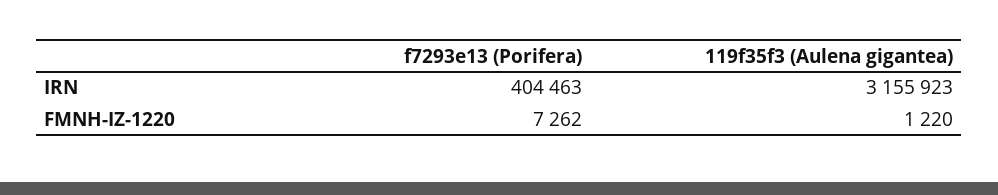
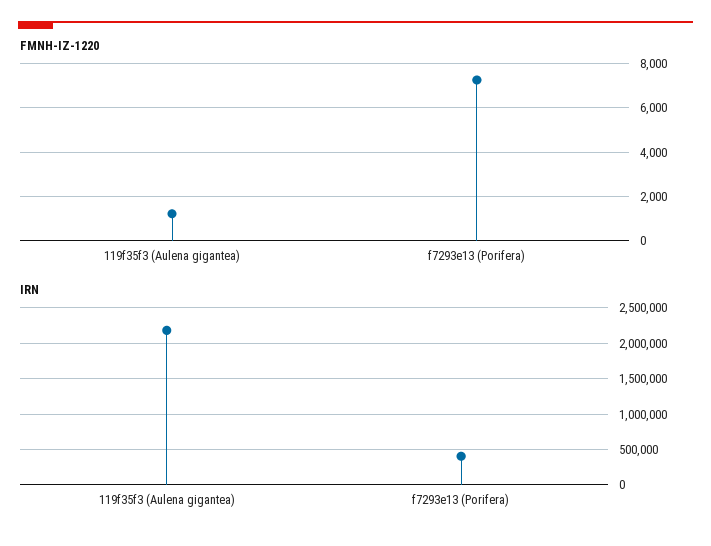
IRN, 119f35f3 (Aulena gigantea): 3155923 -> 2200000

